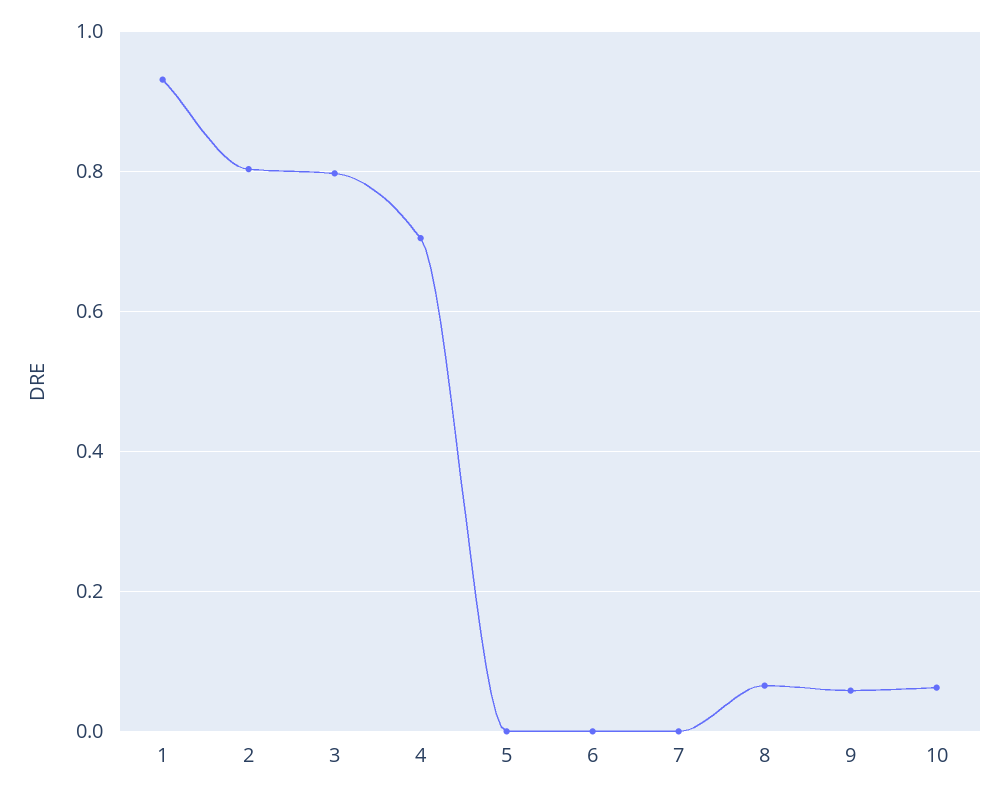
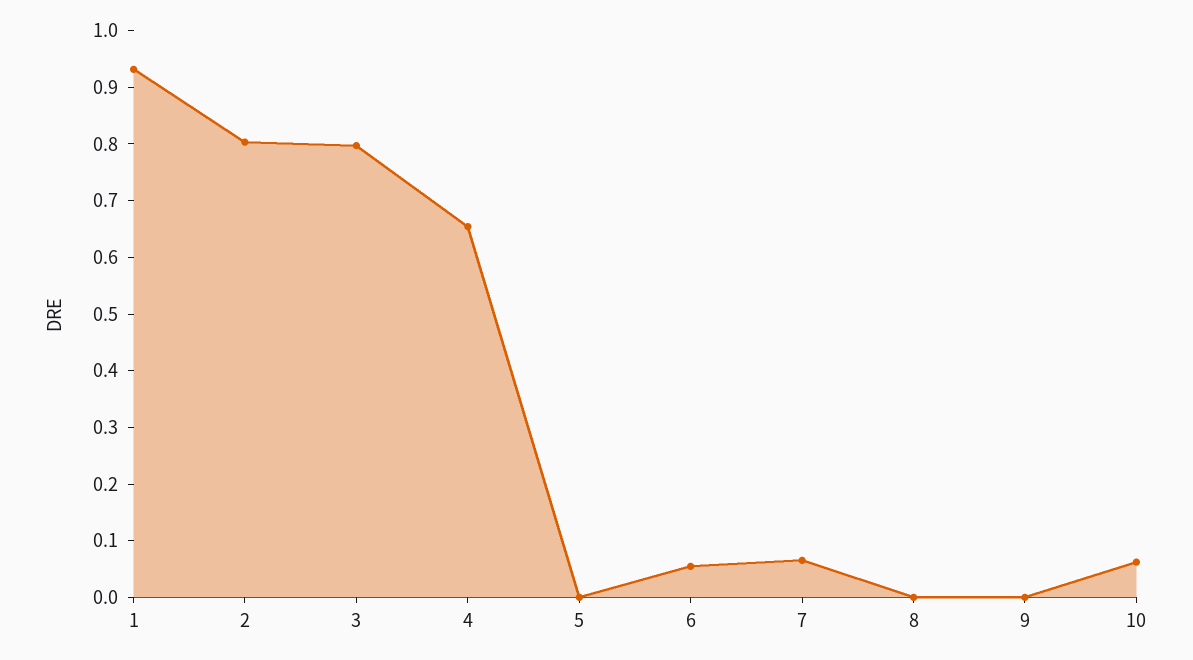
4: 0.7 -> 0.66
6: 0 -> 0.06
7: 0 -> 0.06
8: 0.06 -> 0
9: 0.06 -> 0

